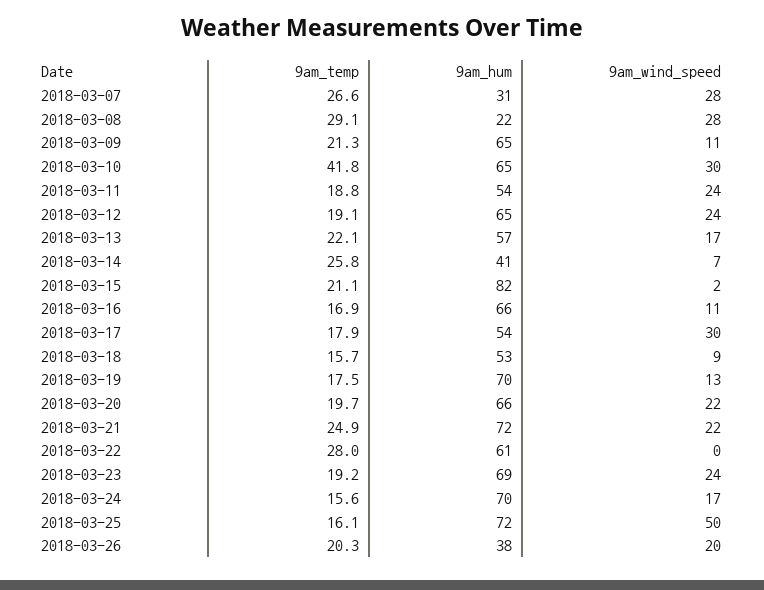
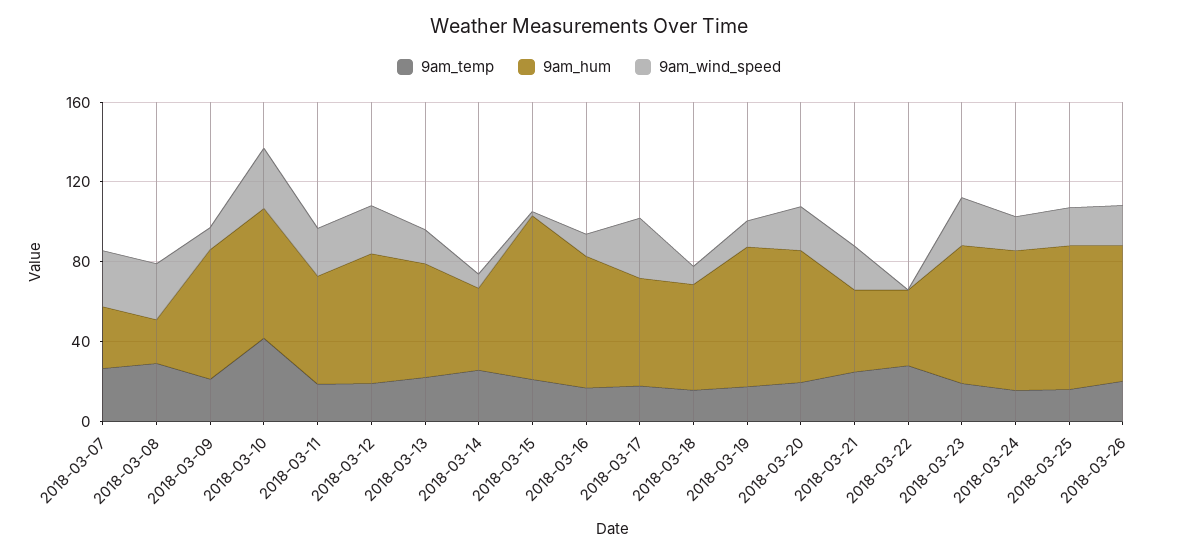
9am_hum, 2018-03-21: 72 -> 40
9am_hum, 2018-03-22: 61 -> 40
9am_wind_speed, 2018-03-25: 50 -> 20
9am_hum, 2018-03-26: 38 -> 70

